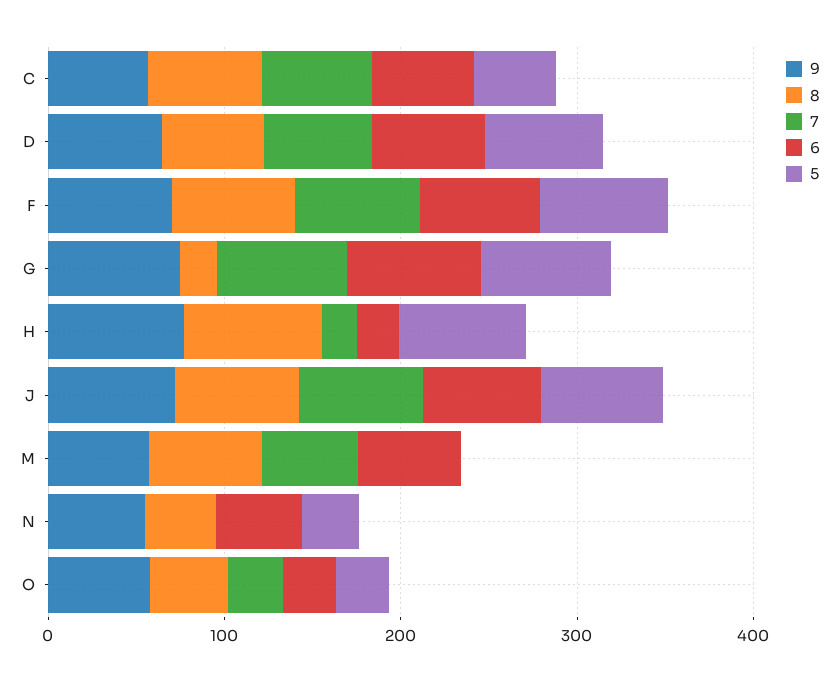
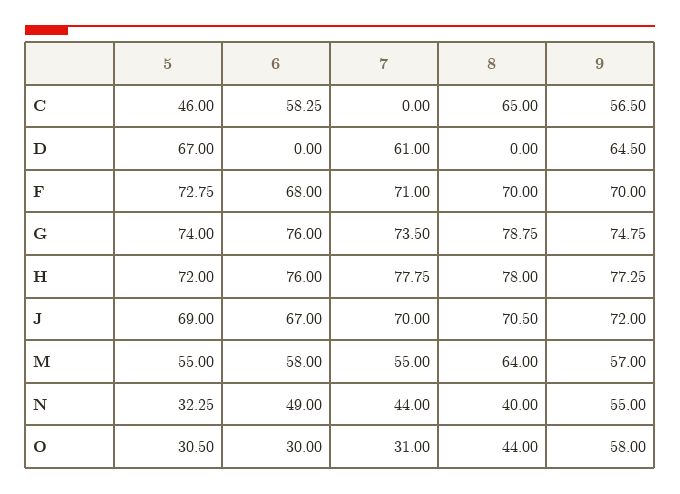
7, C: 60 -> 0
8, D: 60 -> 0
6, D: 60 -> 0
8, G: 20 -> 78.75
7, H: 20 -> 77.75
6, H: 20 -> 76
5, M: 0 -> 55
7, N: 0 -> 44

